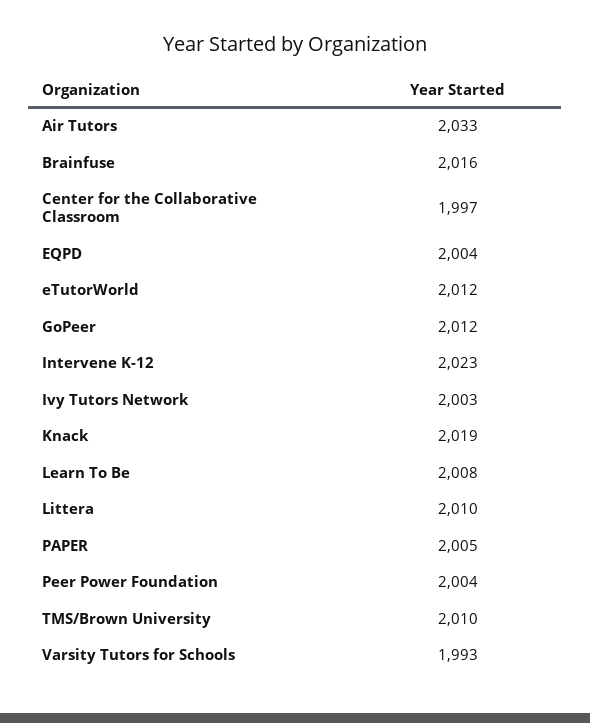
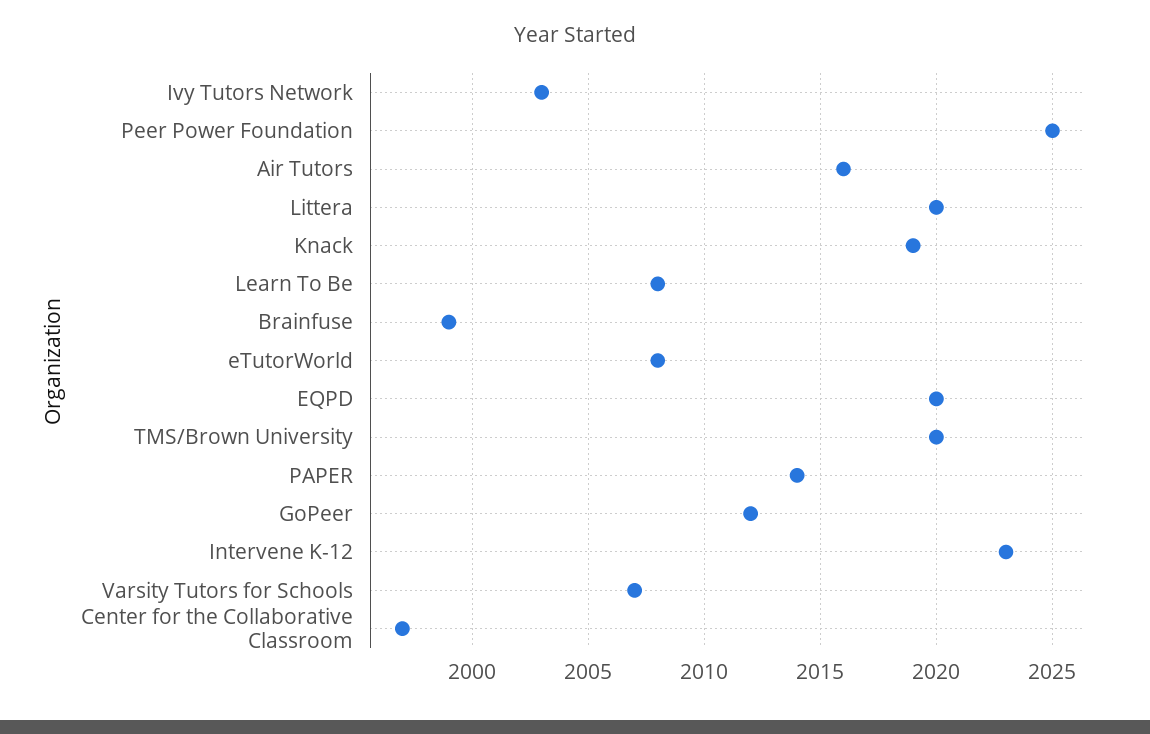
Air Tutors: 2033 -> 2016
Brainfuse: 2016 -> 1999
EQPD: 2004 -> 2020
eTutorWorld: 2012 -> 2008
Littera: 2010 -> 2020
PAPER: 2005 -> 2014
Peer Power Foundation: 2004 -> 2025
TMS/Brown University: 2010 -> 2020
Varsity Tutors for Schools: 1993 -> 2007

